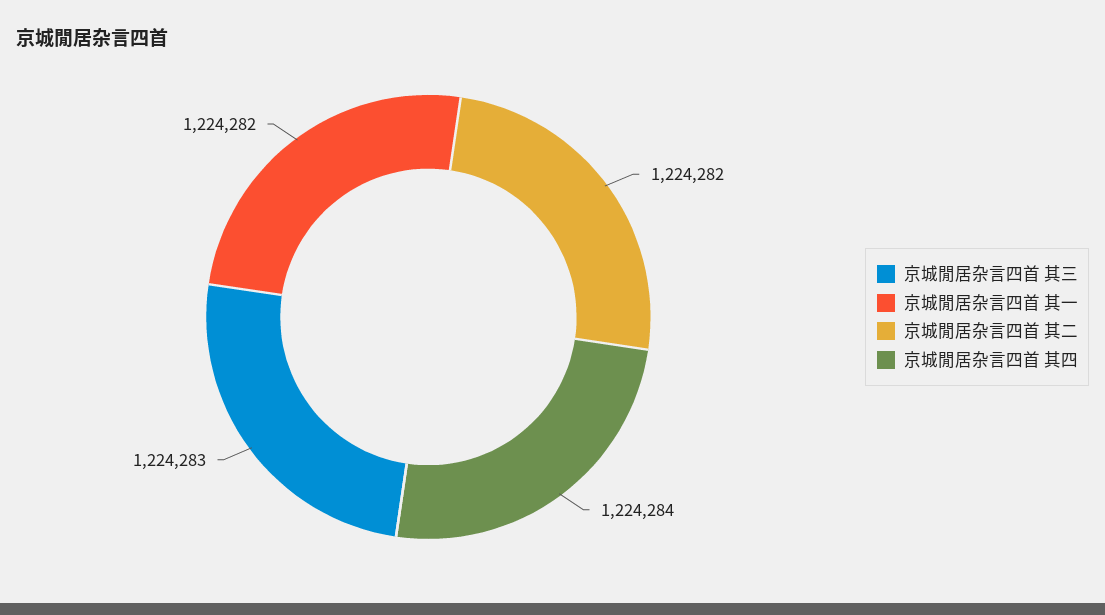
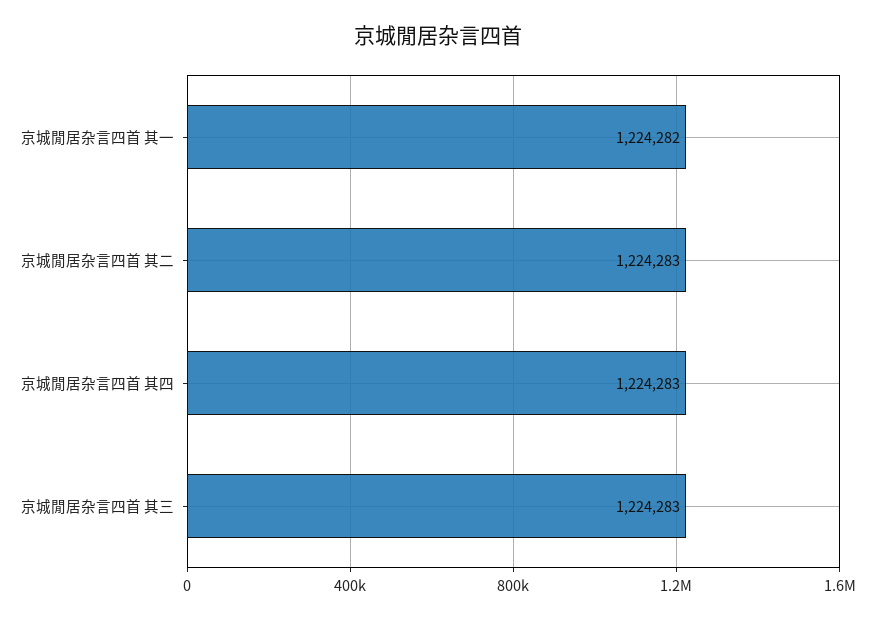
京城閒居杂言四首 其二: 1224282 -> 1224283
京城閒居杂言四首 其四: 1224284 -> 1224283

